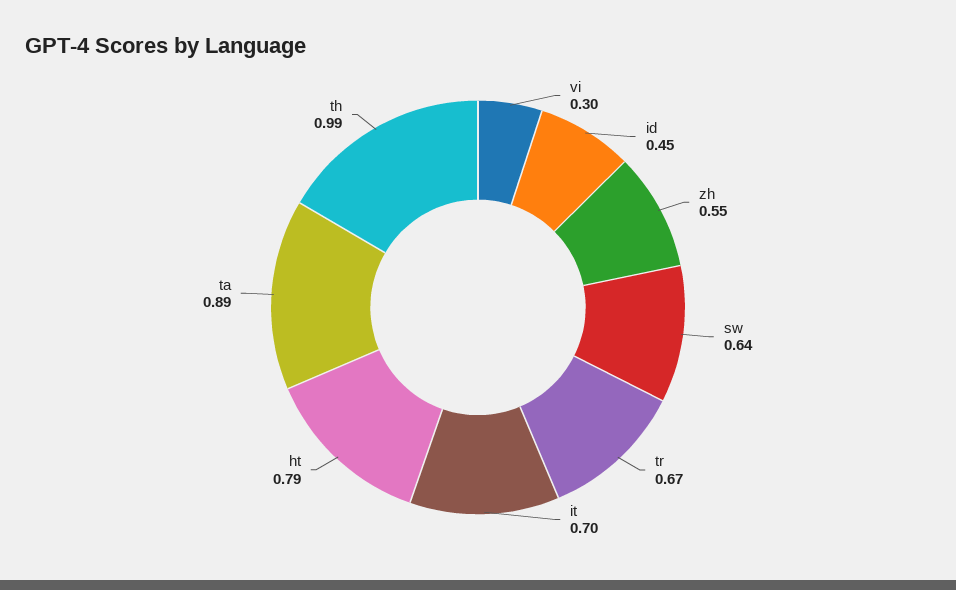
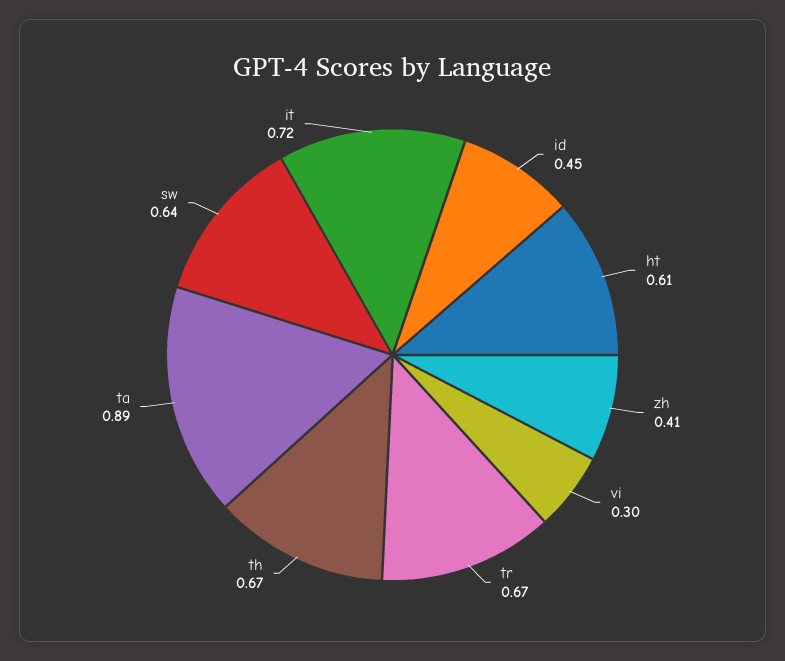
zh: 0.55 -> 0.41
it: 0.7 -> 0.72
ht: 0.79 -> 0.61
th: 0.99 -> 0.67

